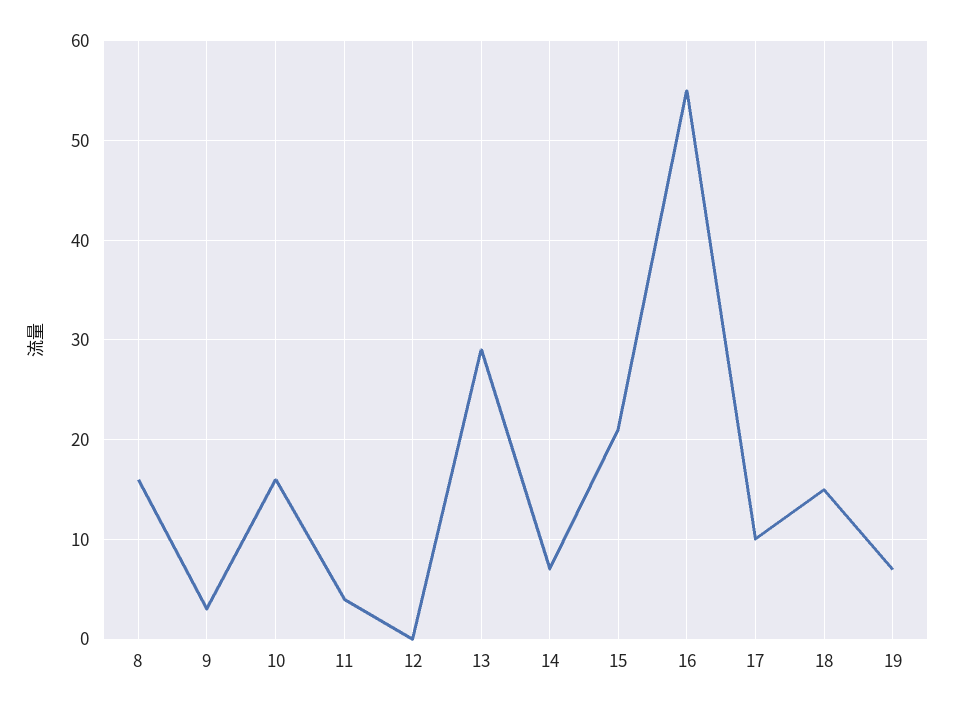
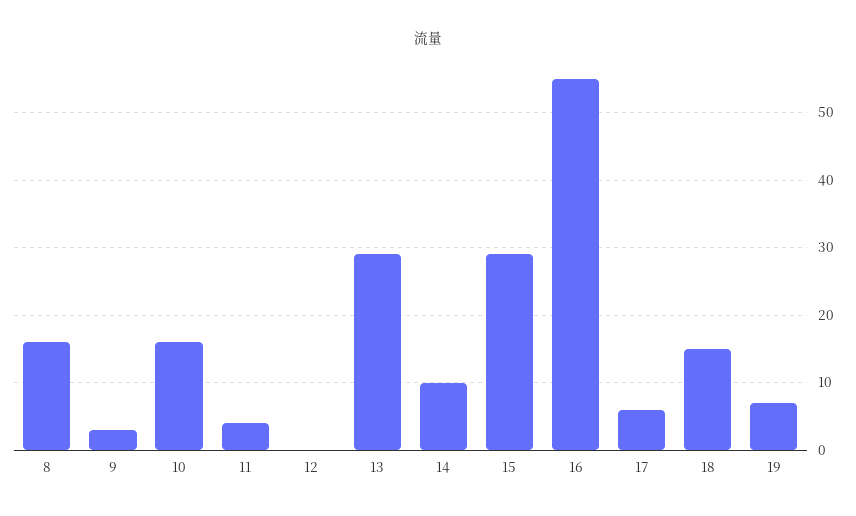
14: 7 -> 10
15: 21 -> 29
17: 10 -> 6

